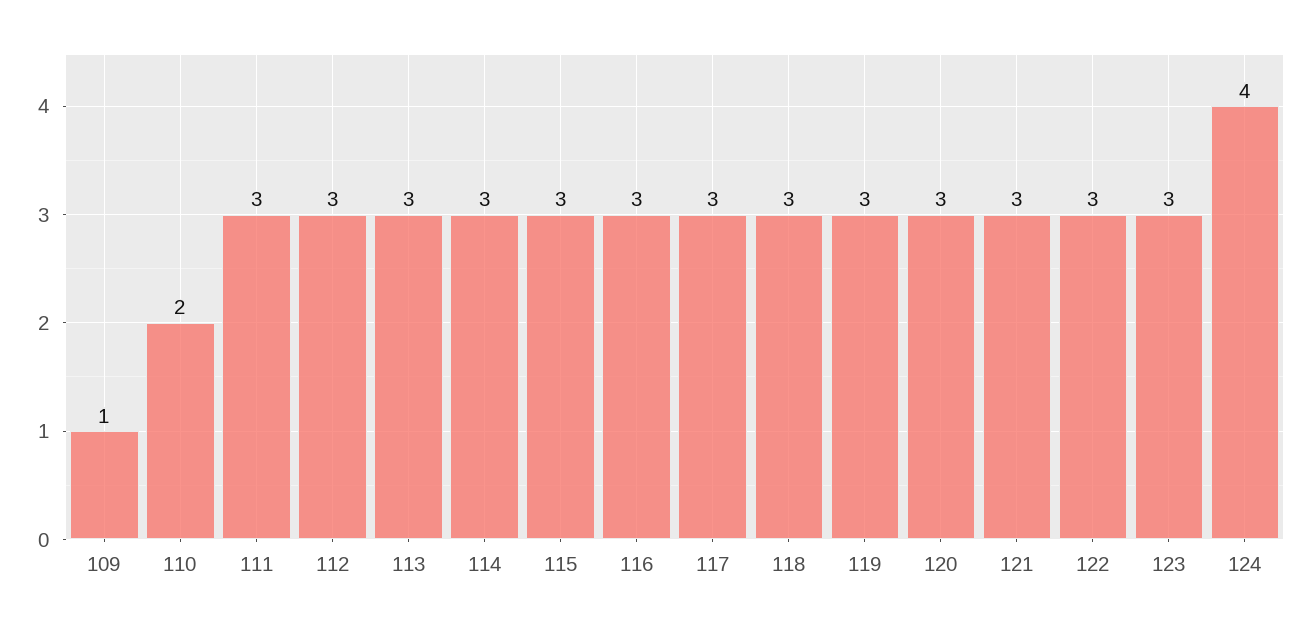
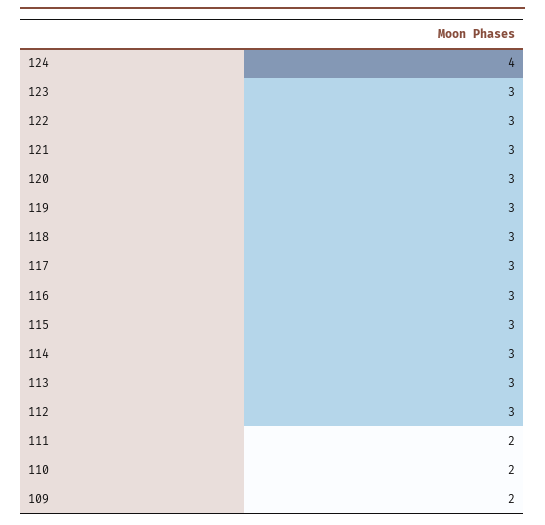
109: 1 -> 2
111: 3 -> 2

